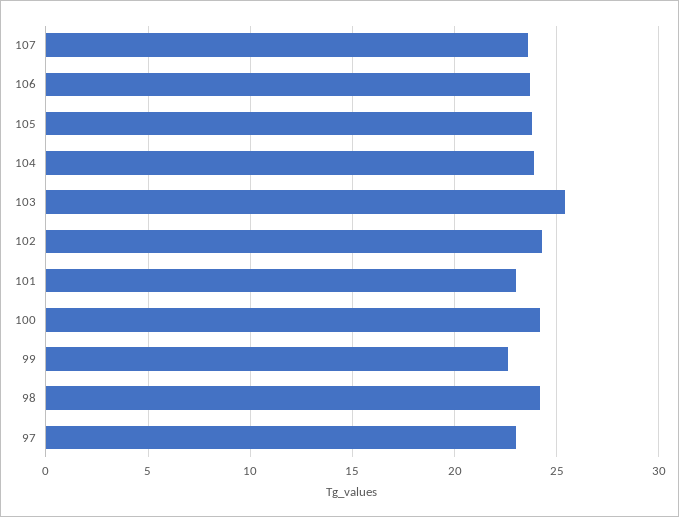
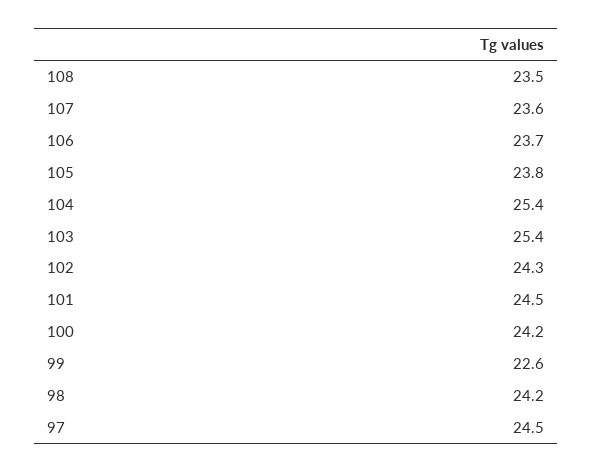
104: 24 -> 25.4
101: 23 -> 24.5
97: 23 -> 24.5
108: none -> 23.5

